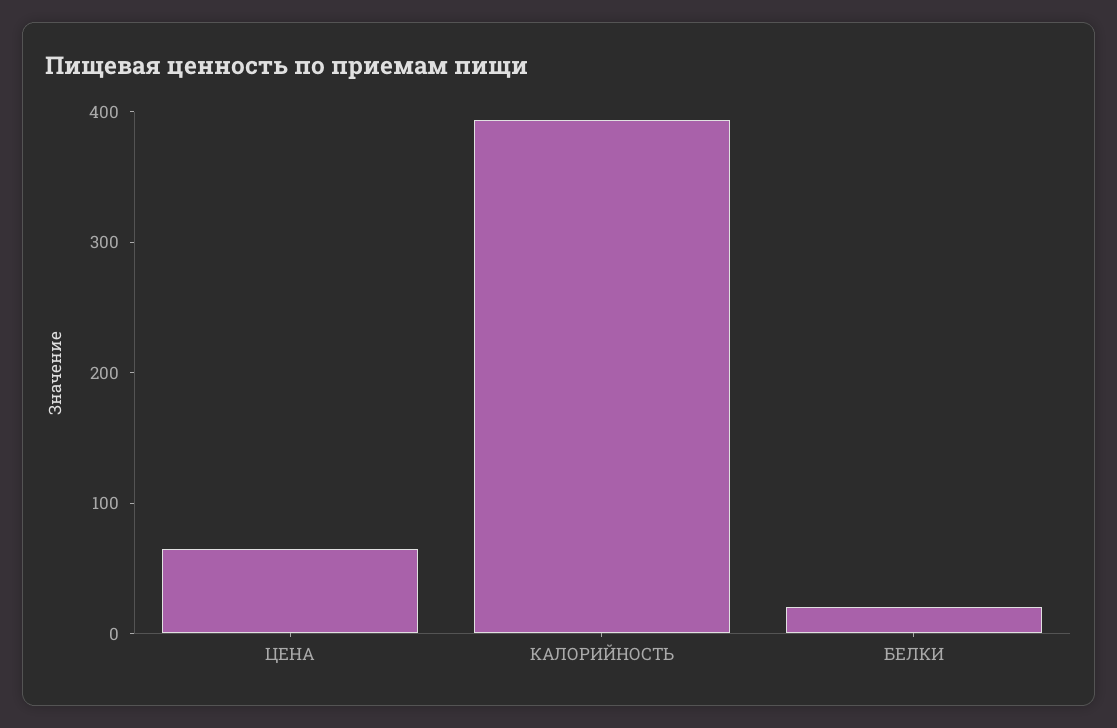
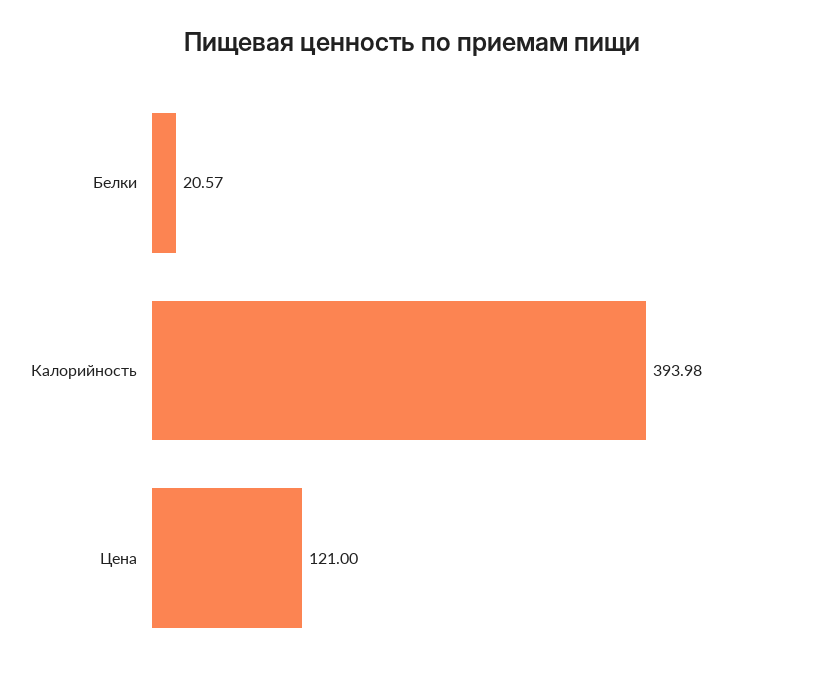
ЦЕНА: 60 -> 121

